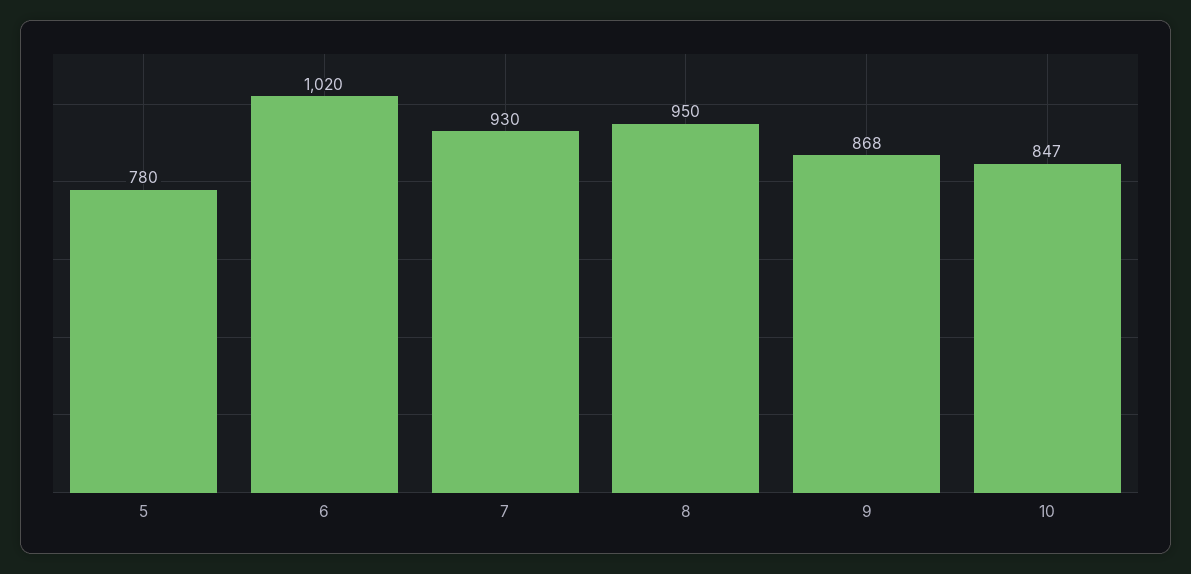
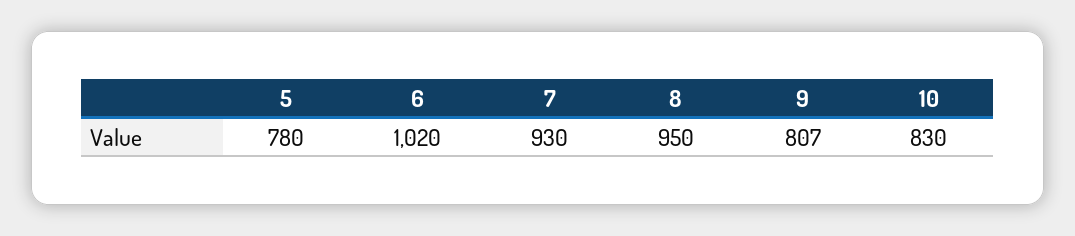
9: 868 -> 807
10: 847 -> 830

